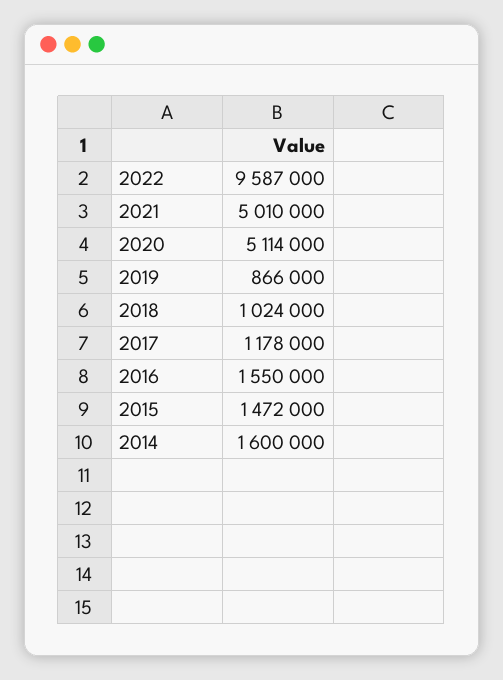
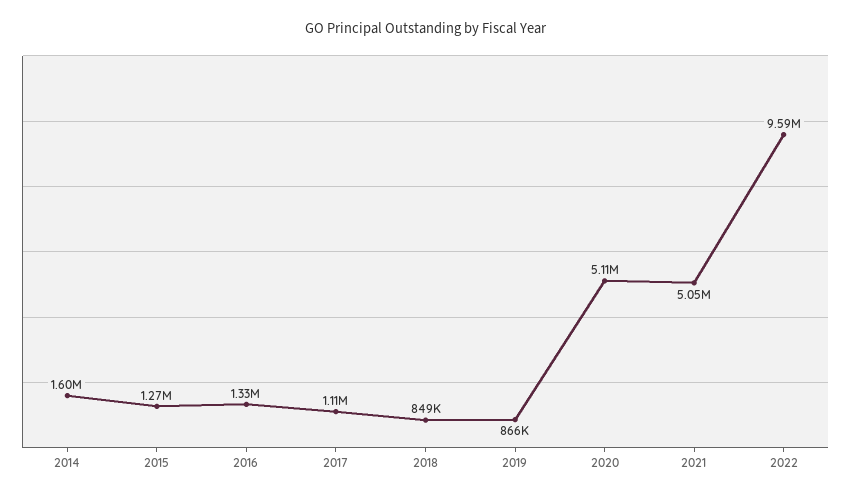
2021: 5010000 -> 5050000
2018: 1024000 -> 849000
2017: 1178000 -> 1110000
2016: 1550000 -> 1330000
2015: 1472000 -> 1270000

